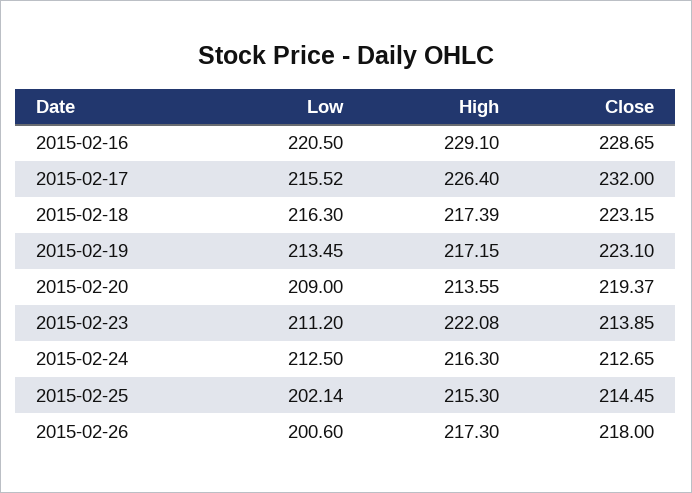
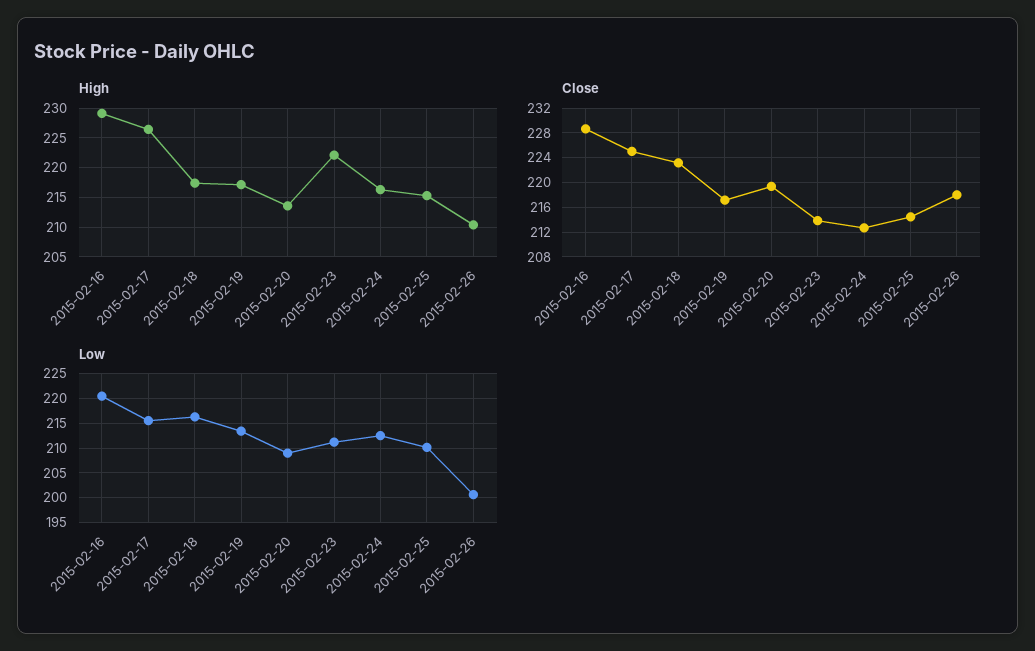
Close, 2015-02-17: 232 -> 225
Close, 2015-02-19: 223.1 -> 217
Low, 2015-02-25: 202.14 -> 210
High, 2015-02-26: 217.3 -> 210

